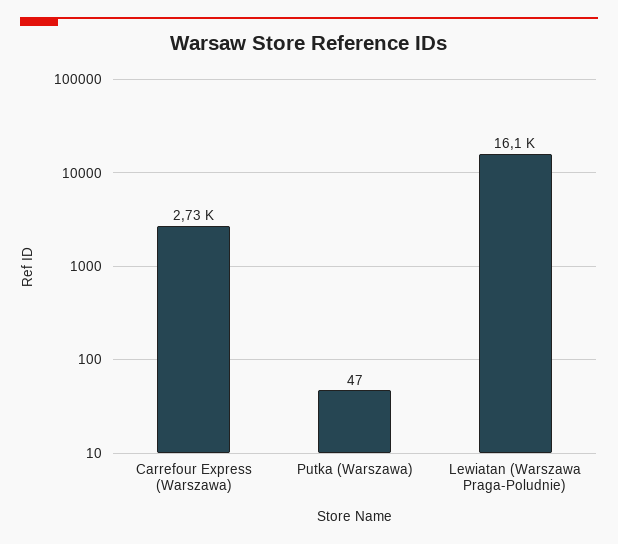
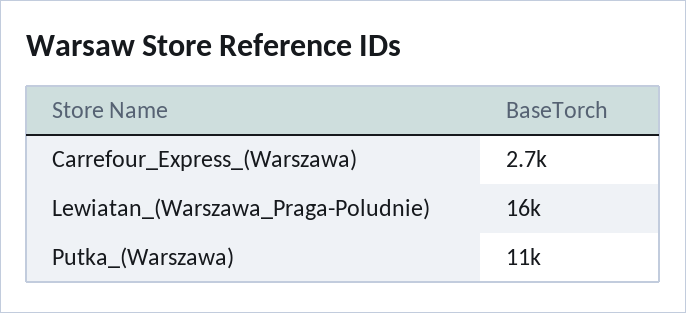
Putka (Warszawa): 47 -> 11000

